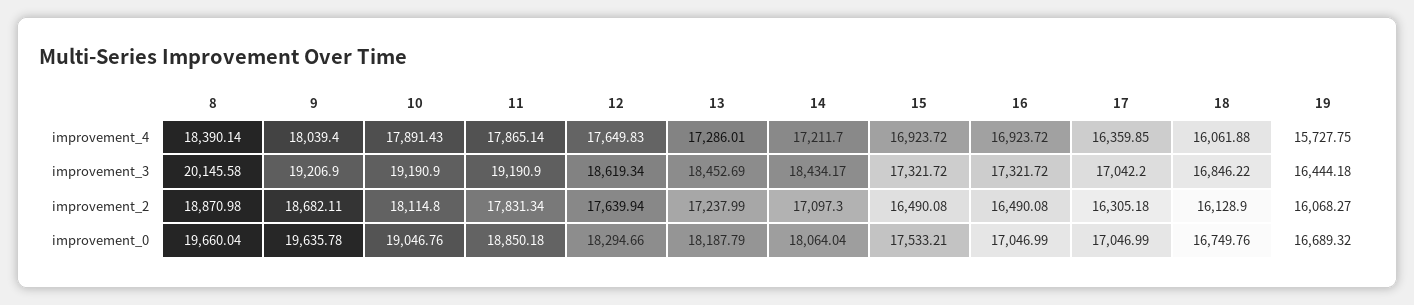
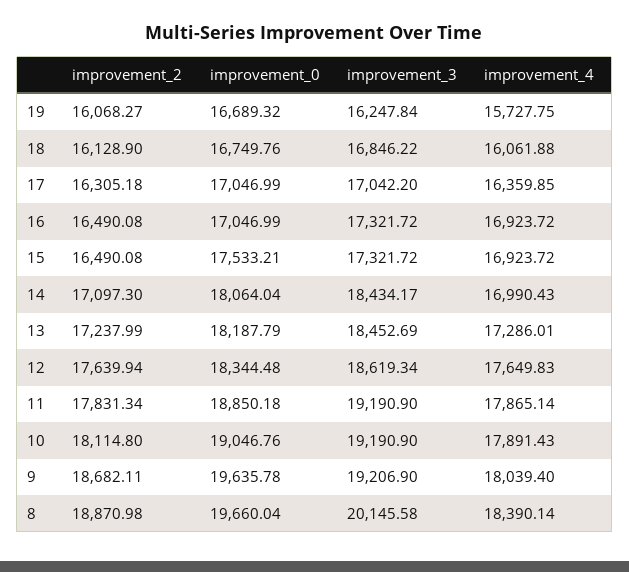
14, improvement_4: 17211.7 -> 16990.43
19, improvement_3: 16444.18 -> 16247.84
12, improvement_0: 18294.66 -> 18344.48

